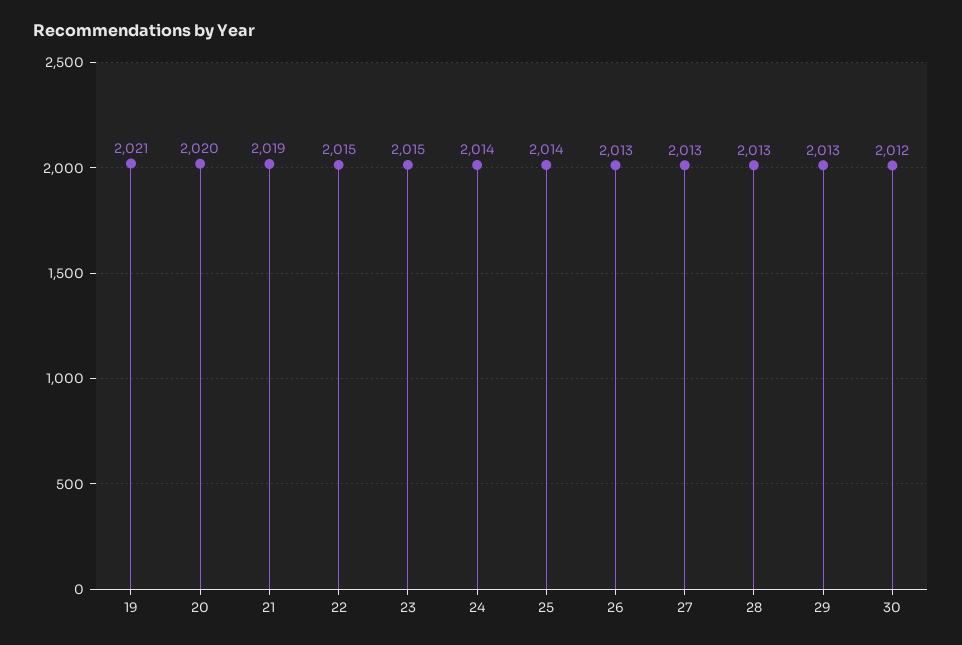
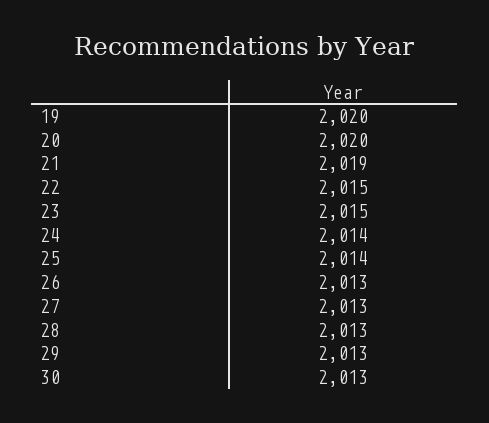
19: 2021 -> 2020
30: 2012 -> 2013

